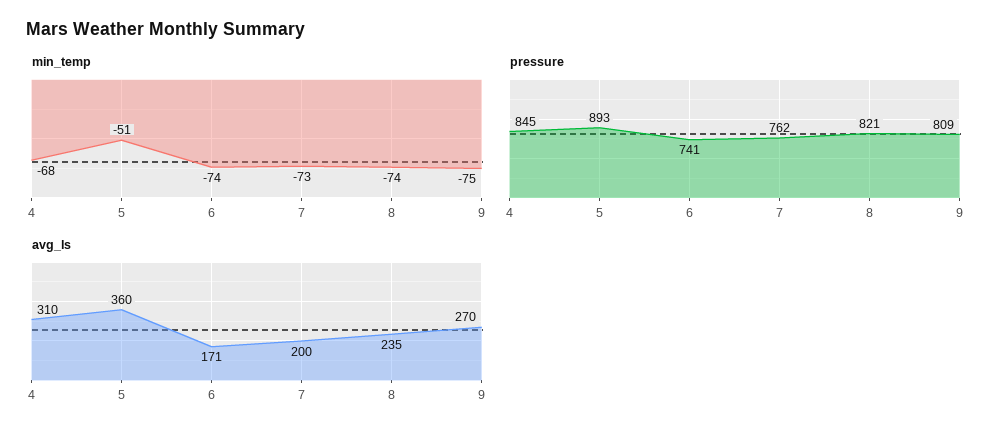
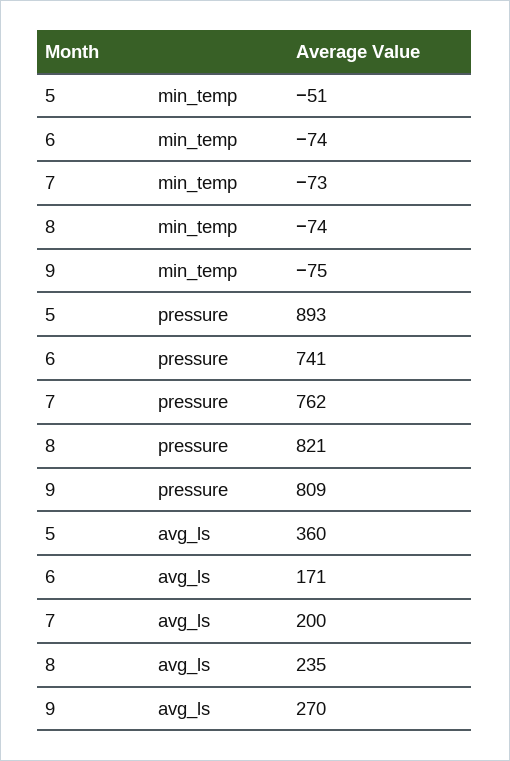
min_temp, 4: -68 -> none
pressure, 4: 845 -> none
avg_ls, 4: 310 -> none

